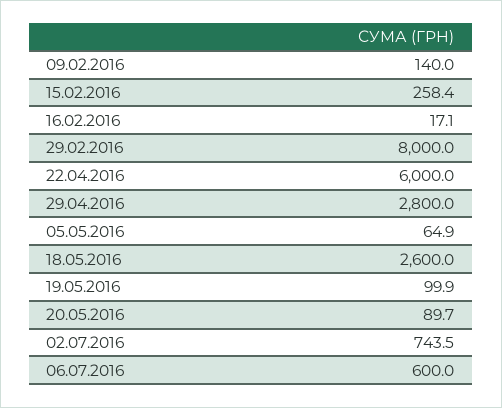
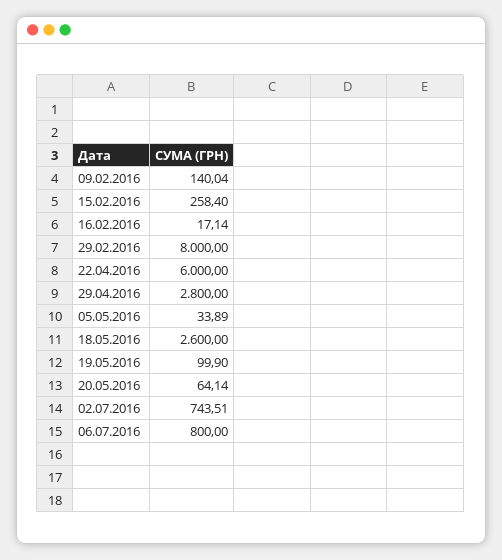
05.05.2016: 64.9 -> 33.89
20.05.2016: 89.7 -> 64.14
06.07.2016: 600 -> 800

